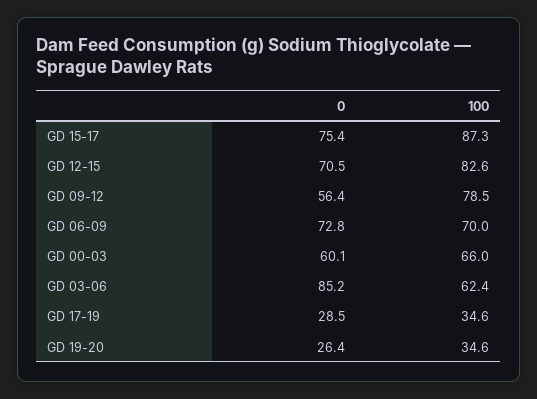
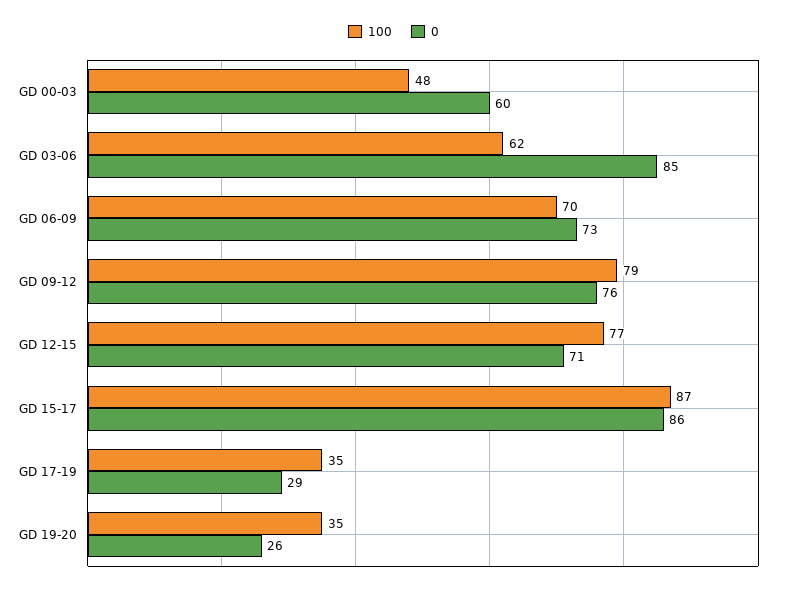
0, GD 15-17: 75.4 -> 86
100, GD 12-15: 82.6 -> 77
0, GD 09-12: 56.4 -> 76
100, GD 00-03: 66 -> 48

